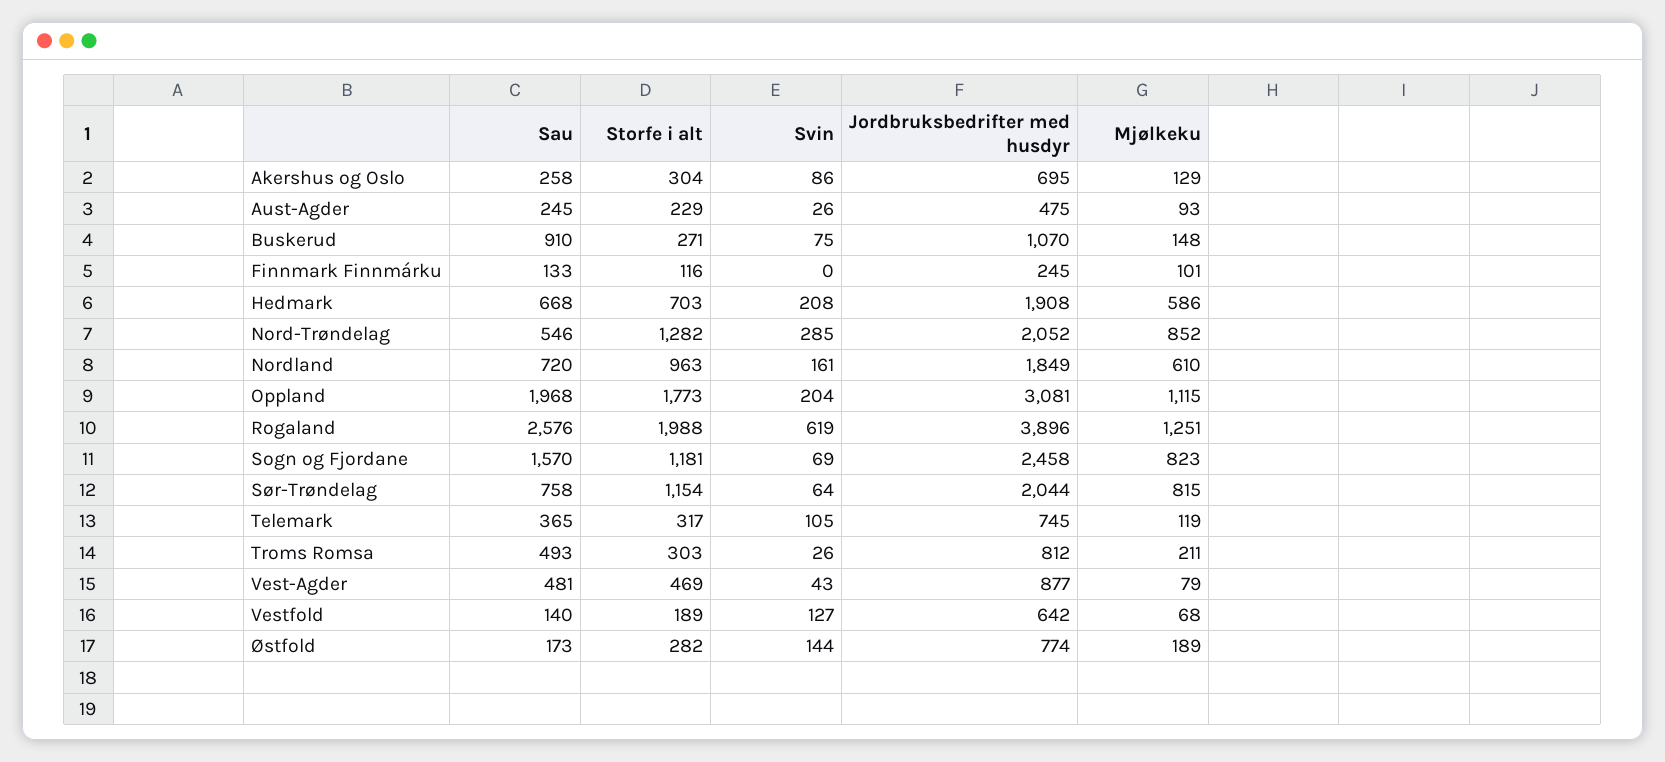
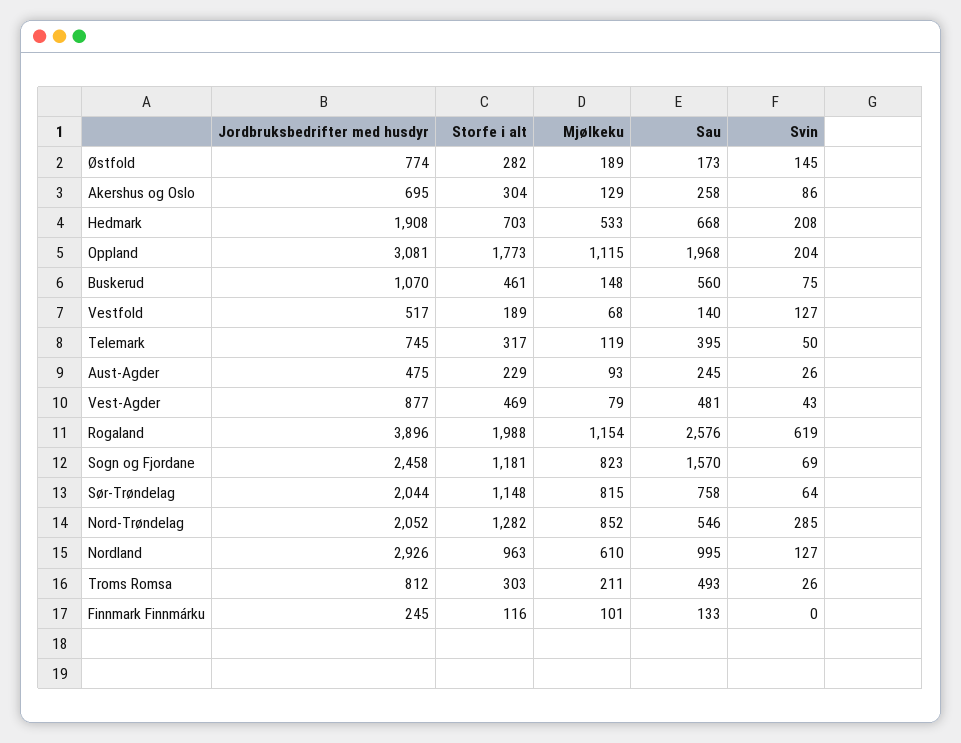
Sau, Buskerud: 910 -> 560
Storfe i alt, Buskerud: 271 -> 461
Mjølkeku, Hedmark: 586 -> 533
Sau, Nordland: 720 -> 995
Svin, Nordland: 161 -> 127
Jordbruksbedrifter med husdyr, Nordland: 1849 -> 2926
Mjølkeku, Rogaland: 1251 -> 1154
Storfe i alt, Sør-Trøndelag: 1154 -> 1148
Sau, Telemark: 365 -> 395
Svin, Telemark: 105 -> 50
Jordbruksbedrifter med husdyr, Vestfold: 642 -> 517
Svin, Østfold: 144 -> 145

